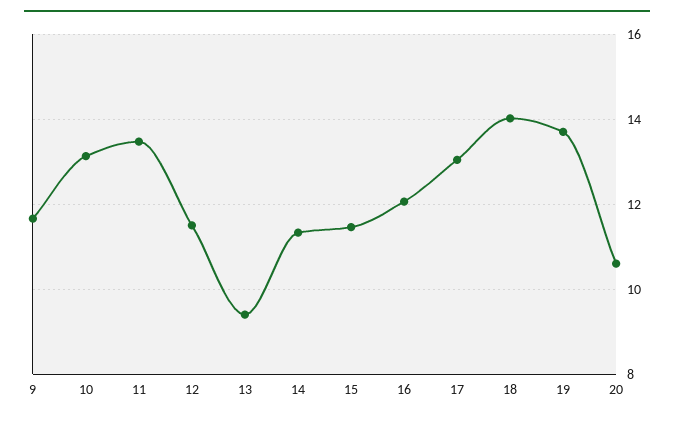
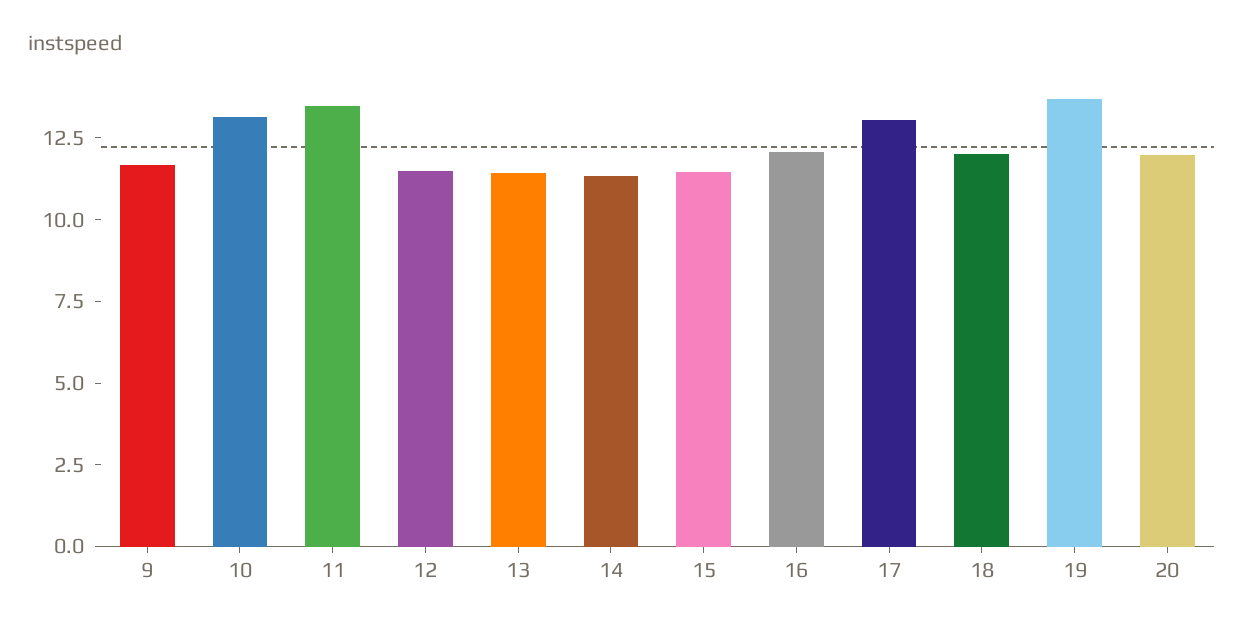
13: 9.4 -> 11.5
18: 14 -> 12
20: 10.6 -> 12

